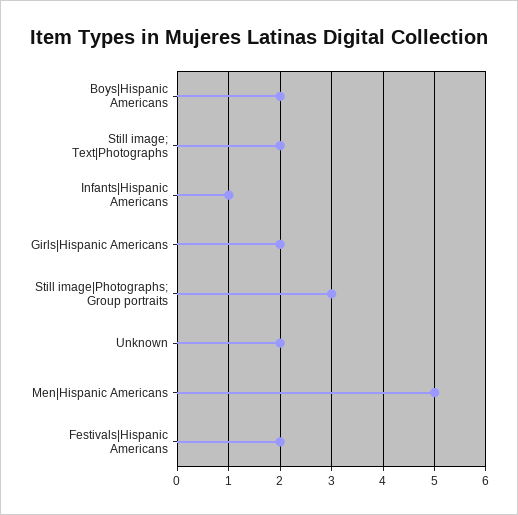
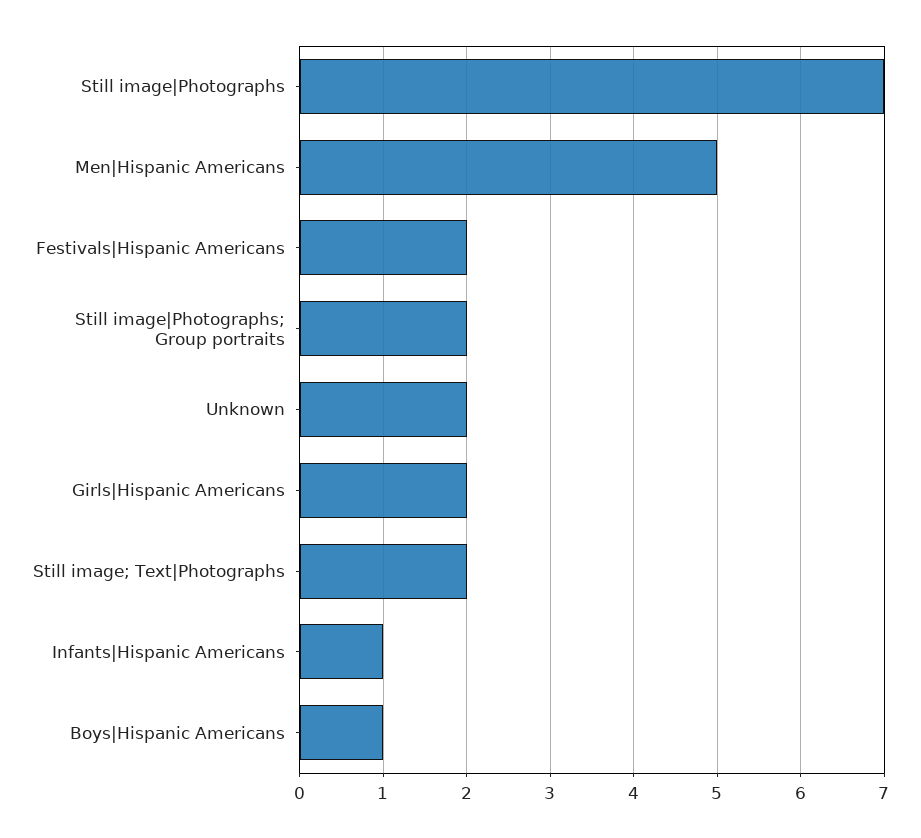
Boys|Hispanic Americans: 2 -> 1
Still image|Photographs; Group portraits: 3 -> 2
Still image|Photographs: none -> 7

